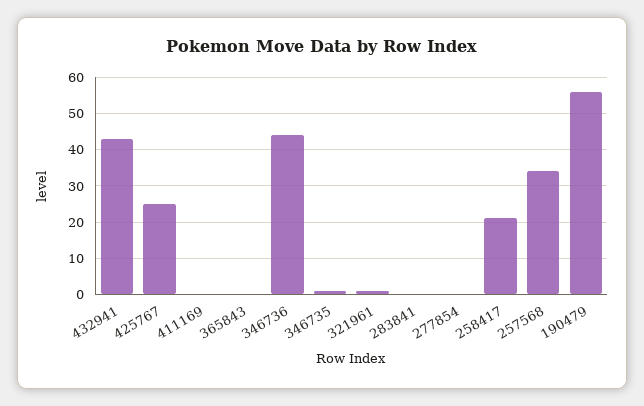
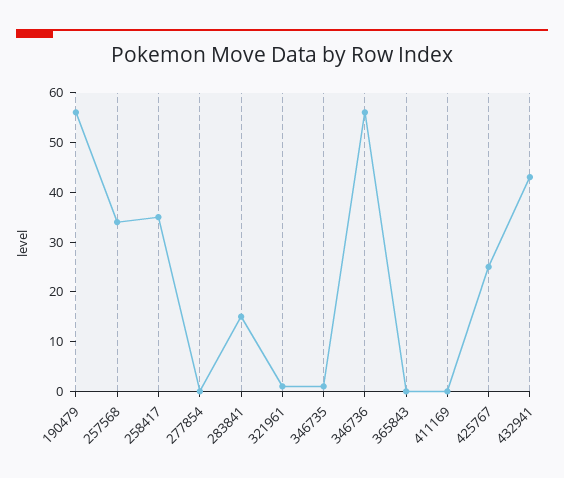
346736: 45 -> 55
283841: 0 -> 15
258417: 20 -> 35

